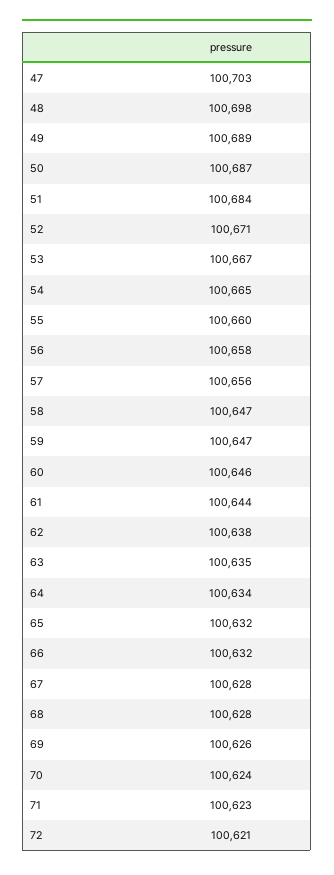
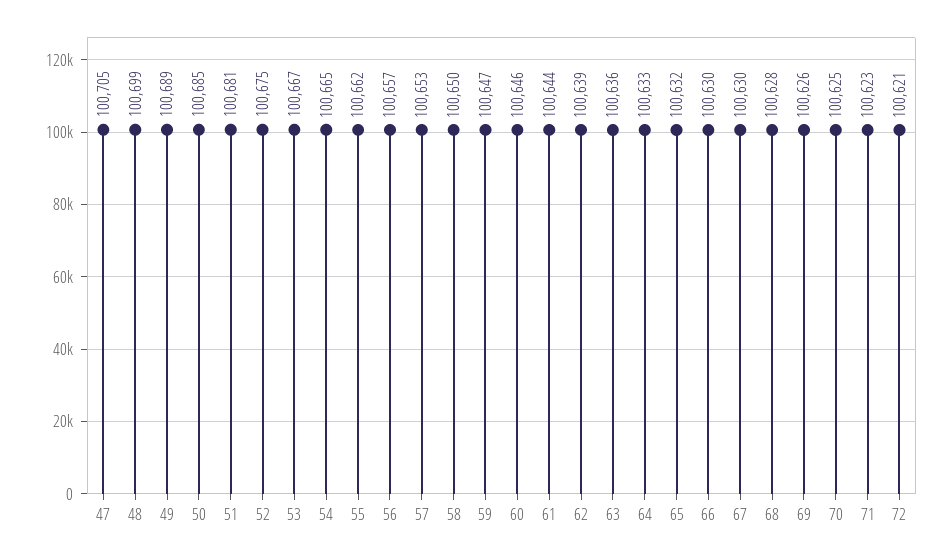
47: 100703 -> 100705
48: 100698 -> 100699
50: 100687 -> 100685
51: 100684 -> 100681
52: 100671 -> 100675
55: 100660 -> 100662
56: 100658 -> 100657
57: 100656 -> 100653
58: 100647 -> 100650
62: 100638 -> 100639
63: 100635 -> 100636
64: 100634 -> 100633
66: 100632 -> 100630
67: 100628 -> 100630
70: 100624 -> 100625

